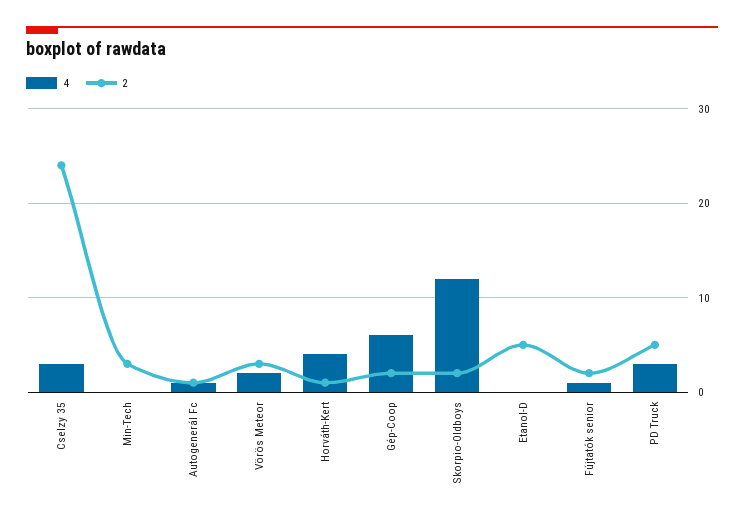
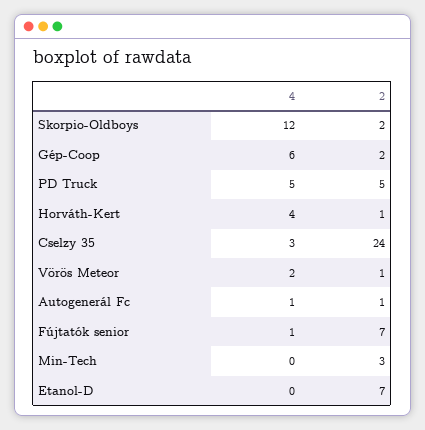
2, Vörös Meteor: 3 -> 1
2, Etanol-D: 5 -> 7
2, Fújtatók senior: 2 -> 7
4, PD Truck: 3 -> 5

